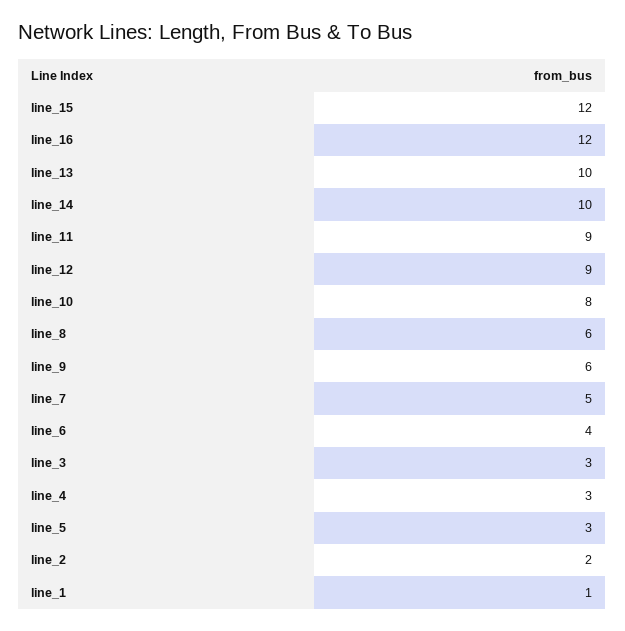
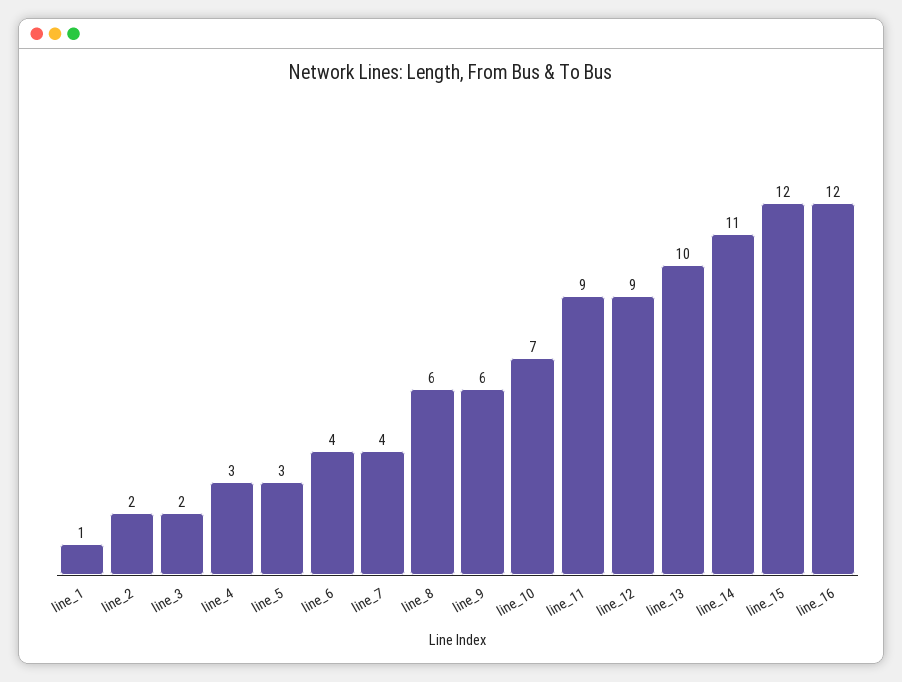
line_14: 10 -> 11
line_10: 8 -> 7
line_7: 5 -> 4
line_3: 3 -> 2

